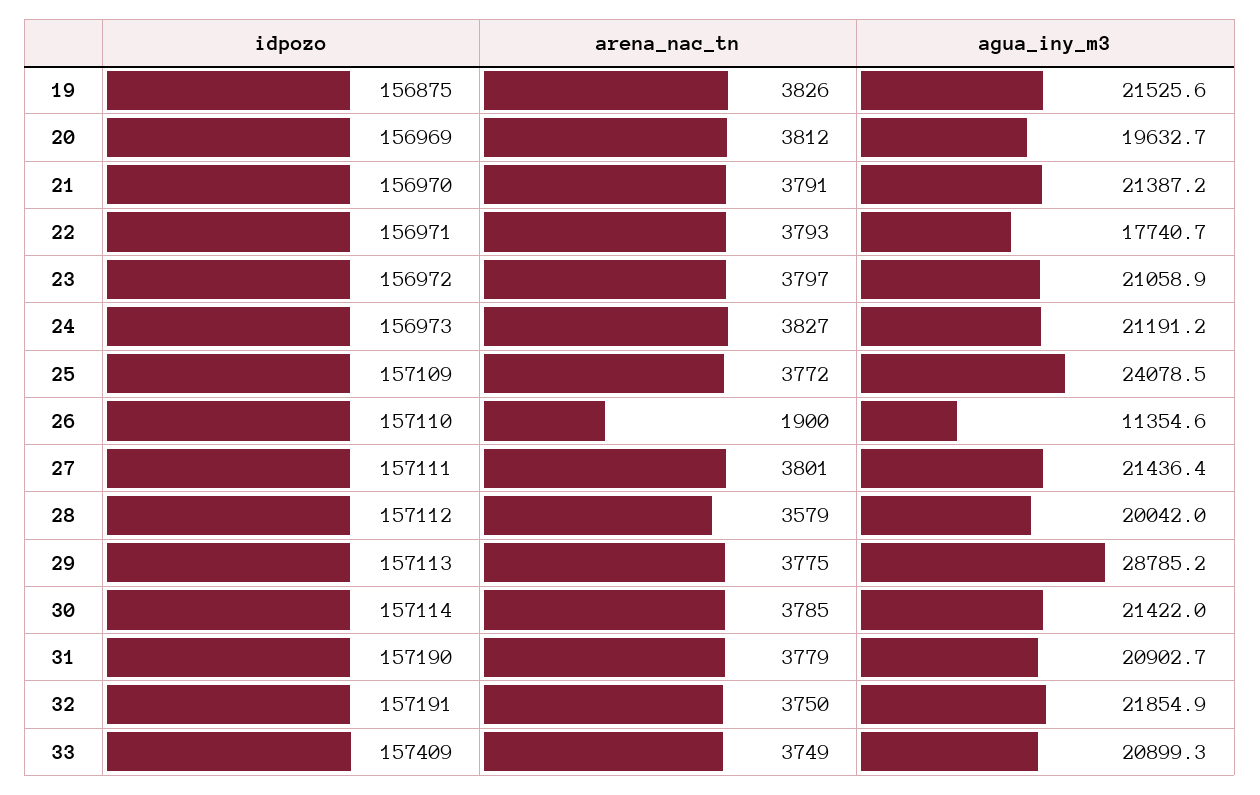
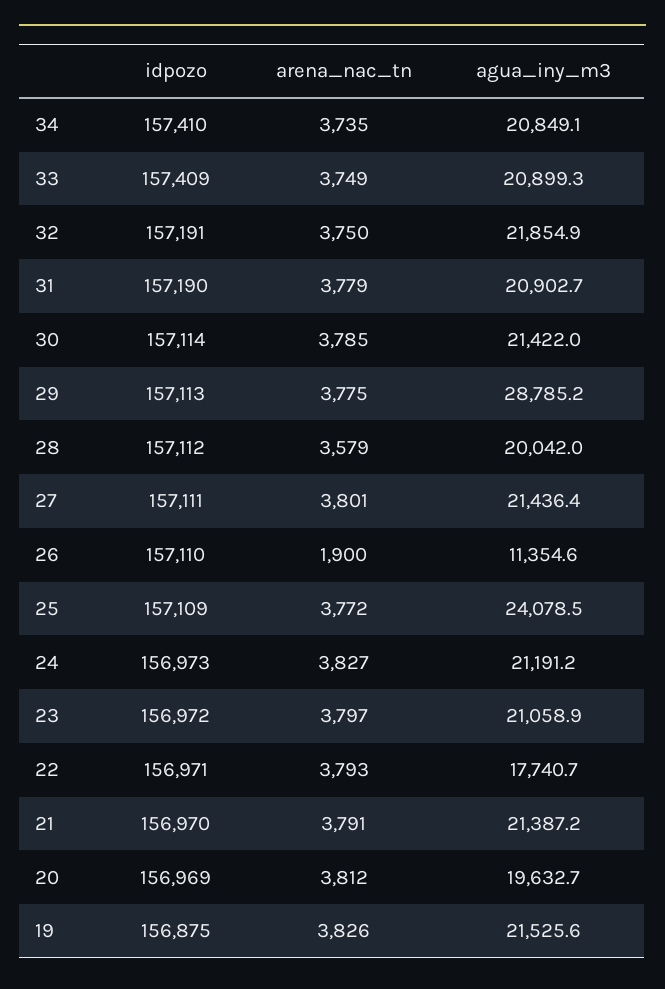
idpozo, 34: none -> 157410
arena_nac_tn, 34: none -> 3735
agua_iny_m3, 34: none -> 20849.1

